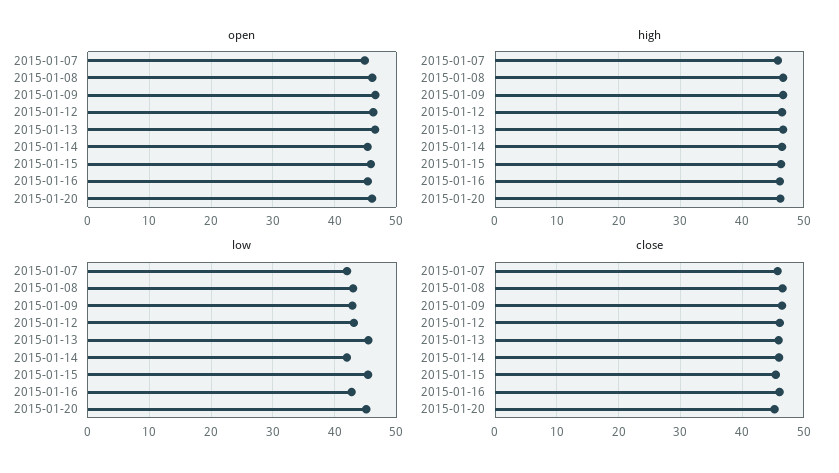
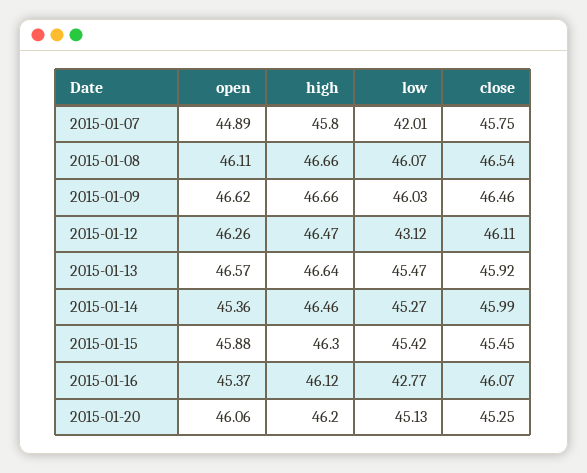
low, 2015-01-08: 43 -> 46.07
low, 2015-01-09: 43 -> 46.03
low, 2015-01-14: 42 -> 45.27

